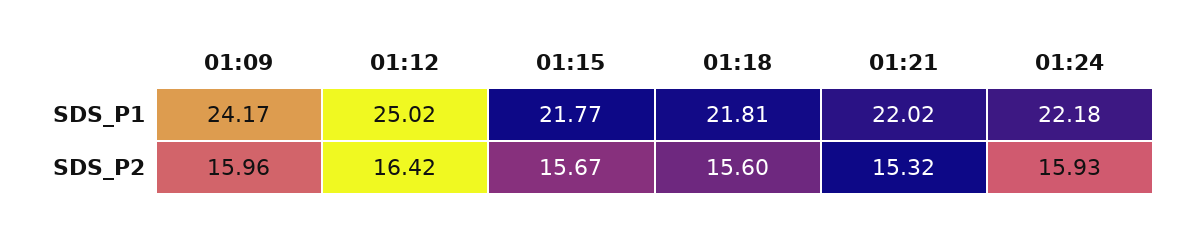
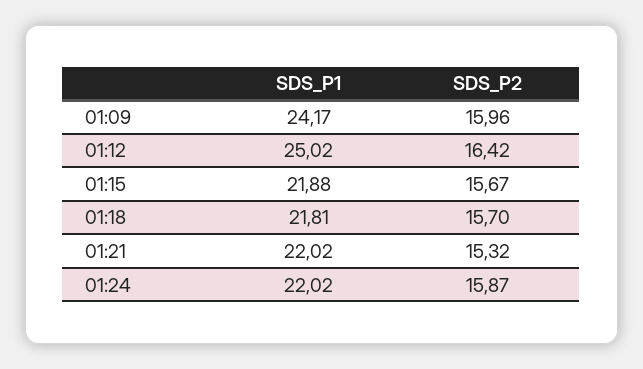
01:15, SDS_P1: 21.77 -> 21.88
01:24, SDS_P1: 22.18 -> 22.02
01:18, SDS_P2: 15.6 -> 15.7
01:24, SDS_P2: 15.93 -> 15.87

